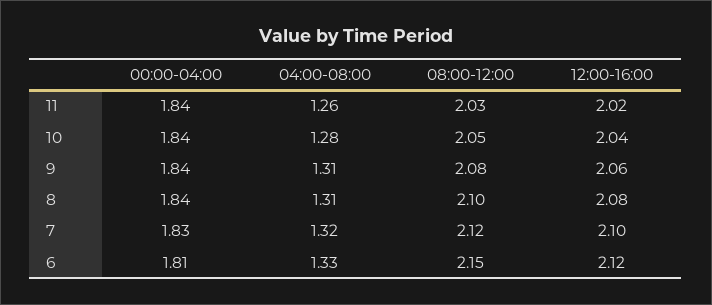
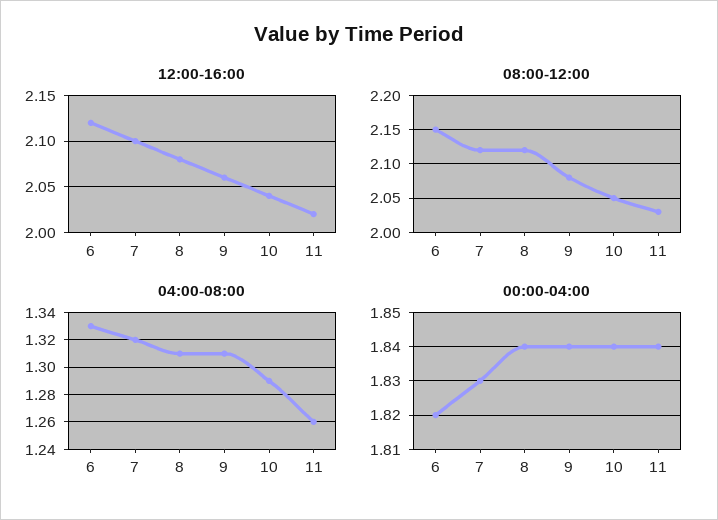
04:00-08:00, 10: 1.28 -> 1.29
08:00-12:00, 8: 2.1 -> 2.12
00:00-04:00, 6: 1.81 -> 1.82

